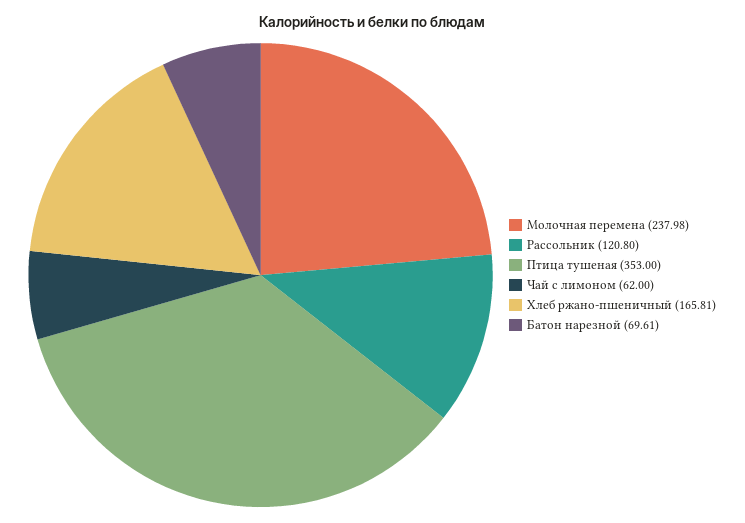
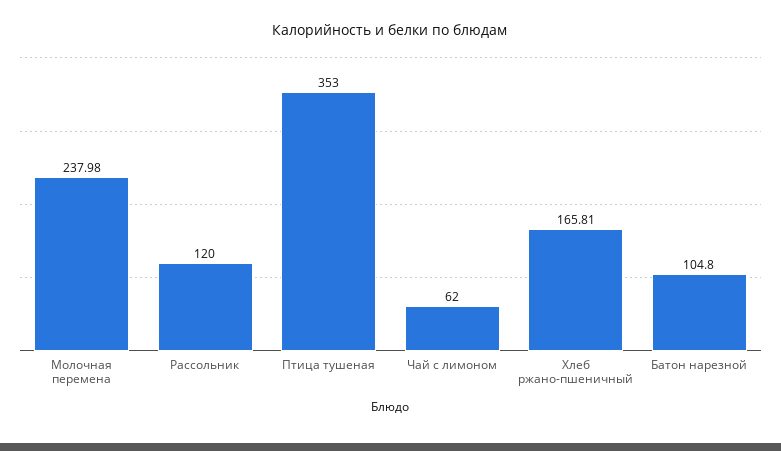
Рассольник: 120.8 -> 120
Батон нарезной: 69.61 -> 104.8

